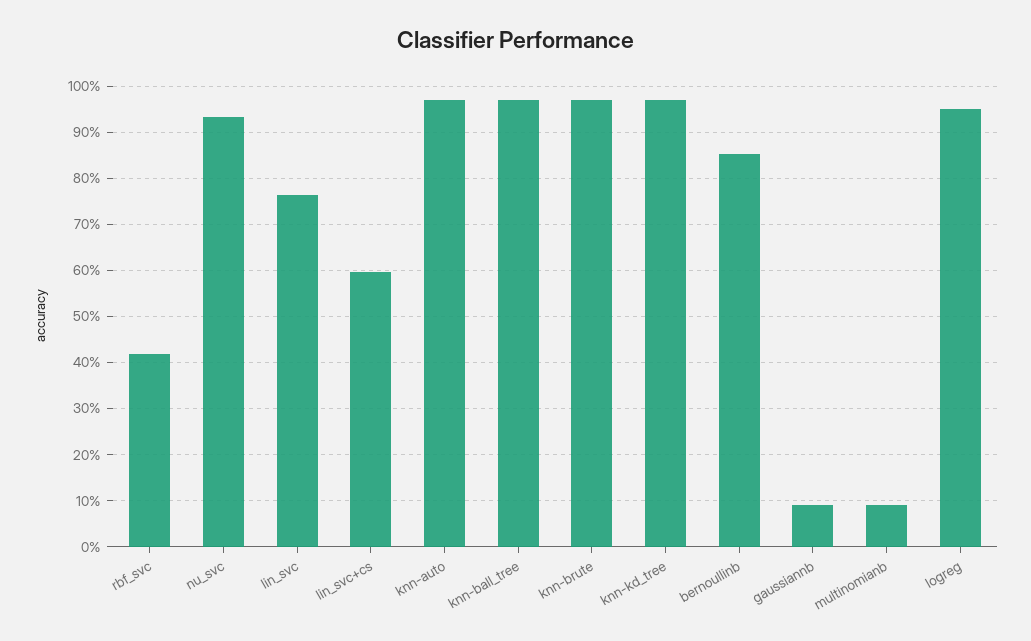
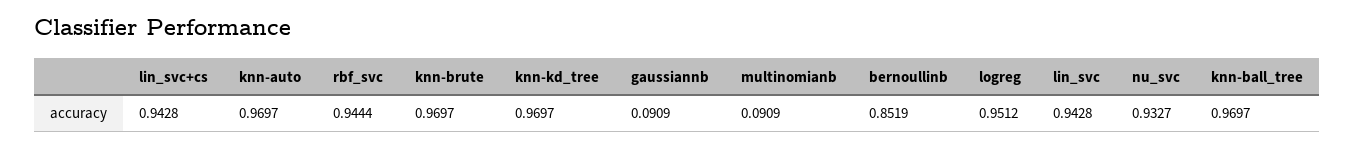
rbf_svc: 0.42 -> 0.9444
lin_svc: 0.76 -> 0.9428
lin_svc+cs: 0.6 -> 0.9428

